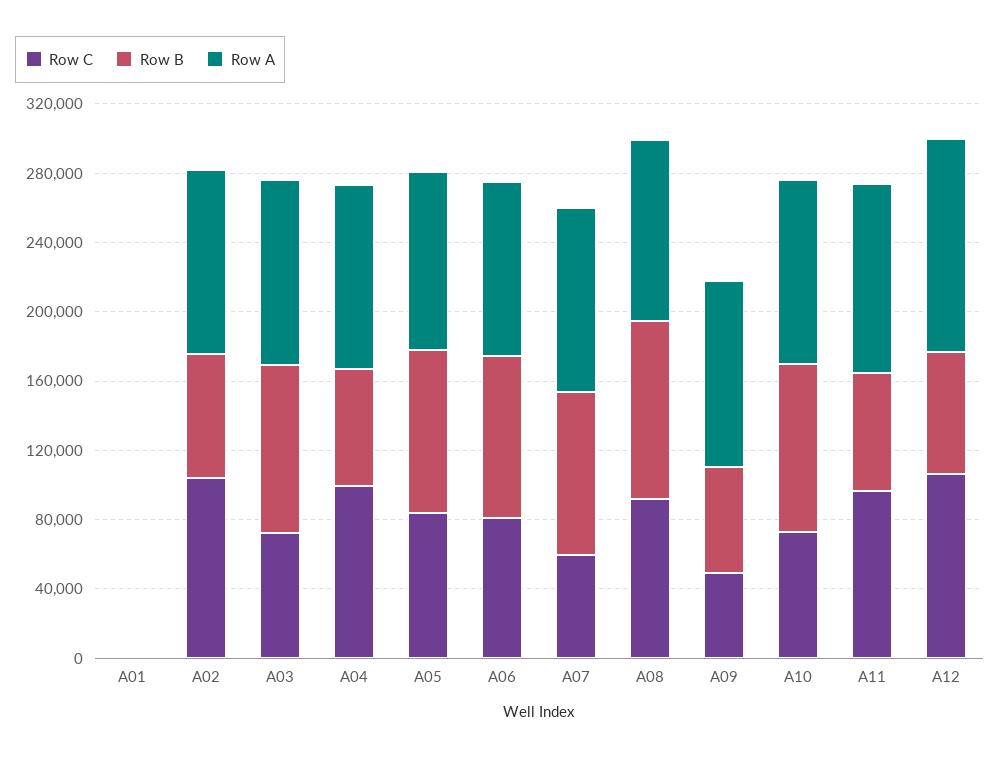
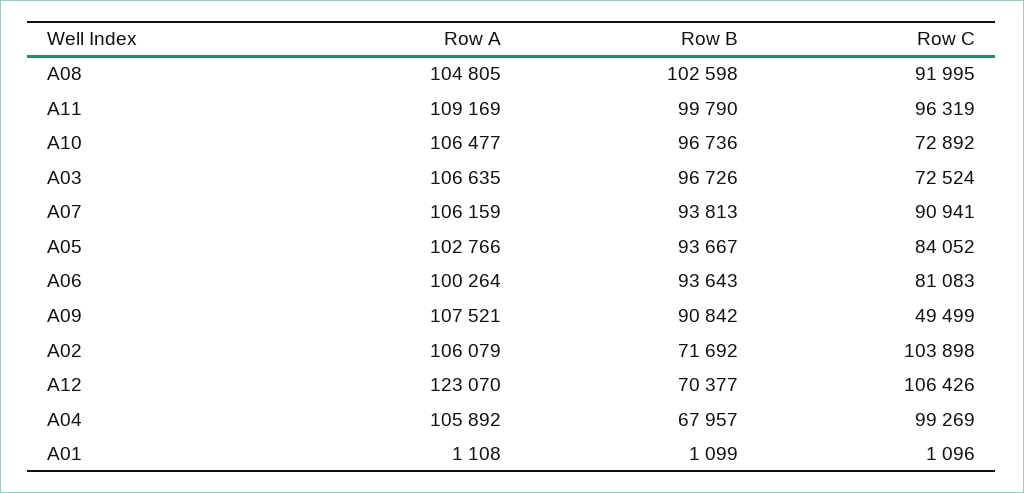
Row C, A07: 60000 -> 90941
Row B, A09: 60000 -> 90842
Row B, A11: 70000 -> 99790

